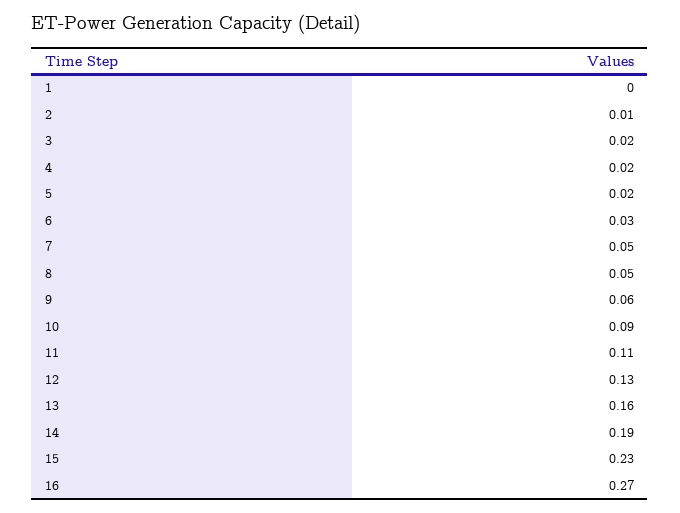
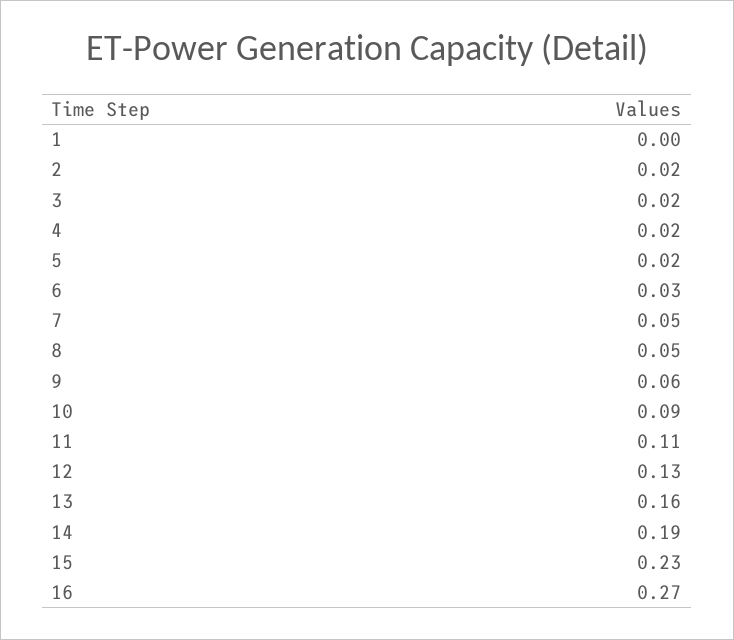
2: 0.01 -> 0.02

